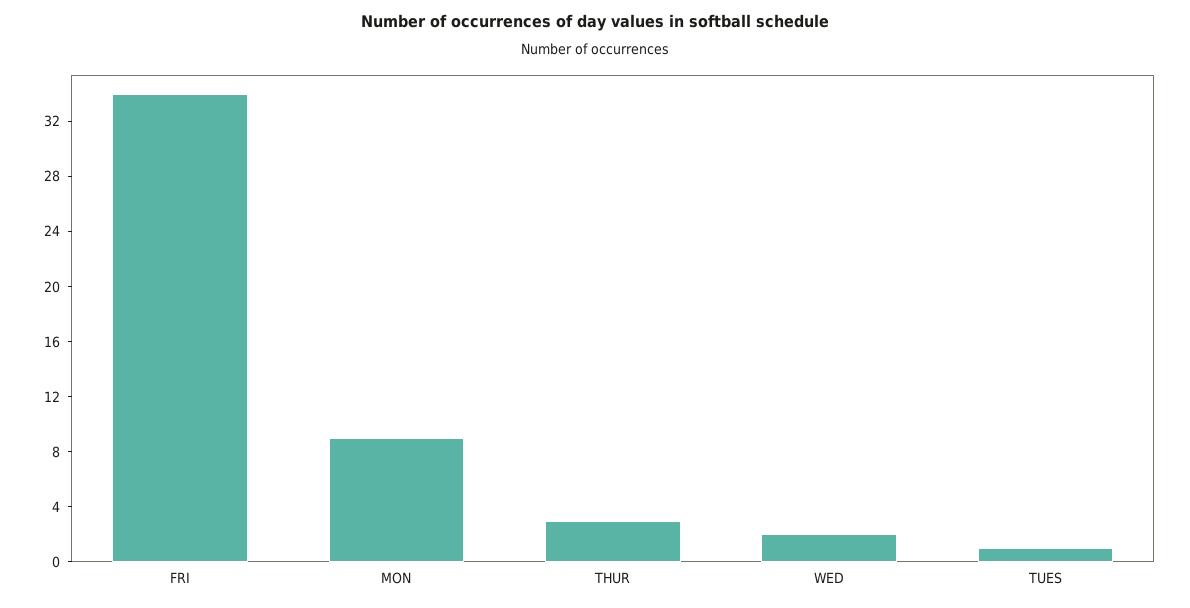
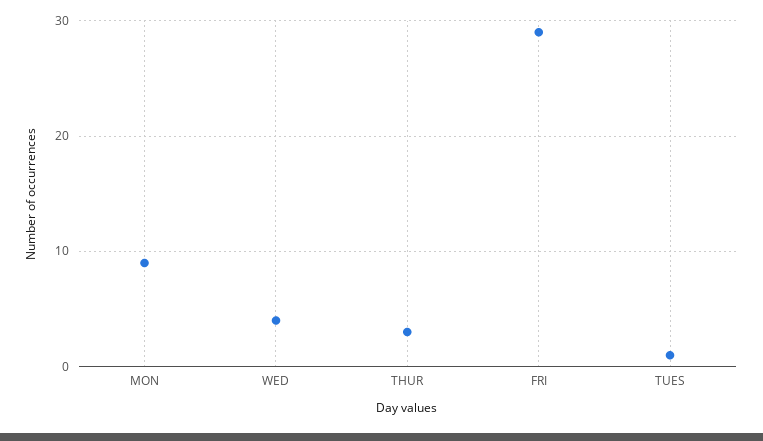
FRI: 34 -> 29
WED: 2 -> 4

